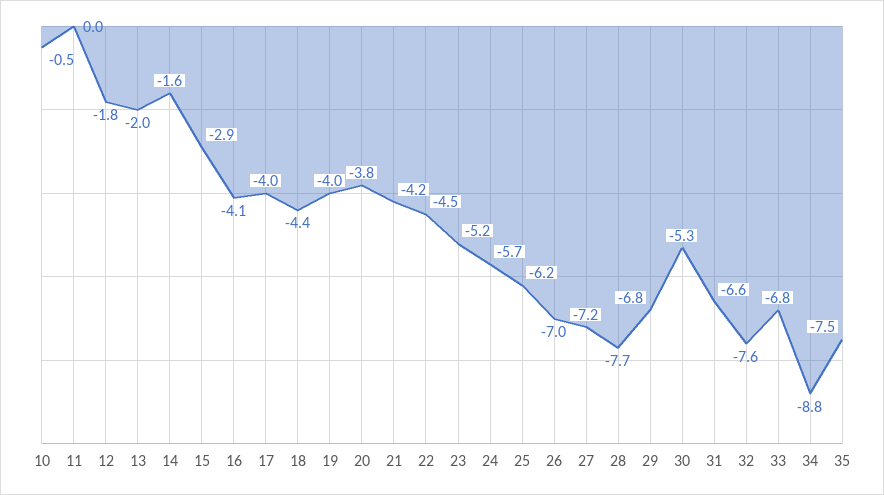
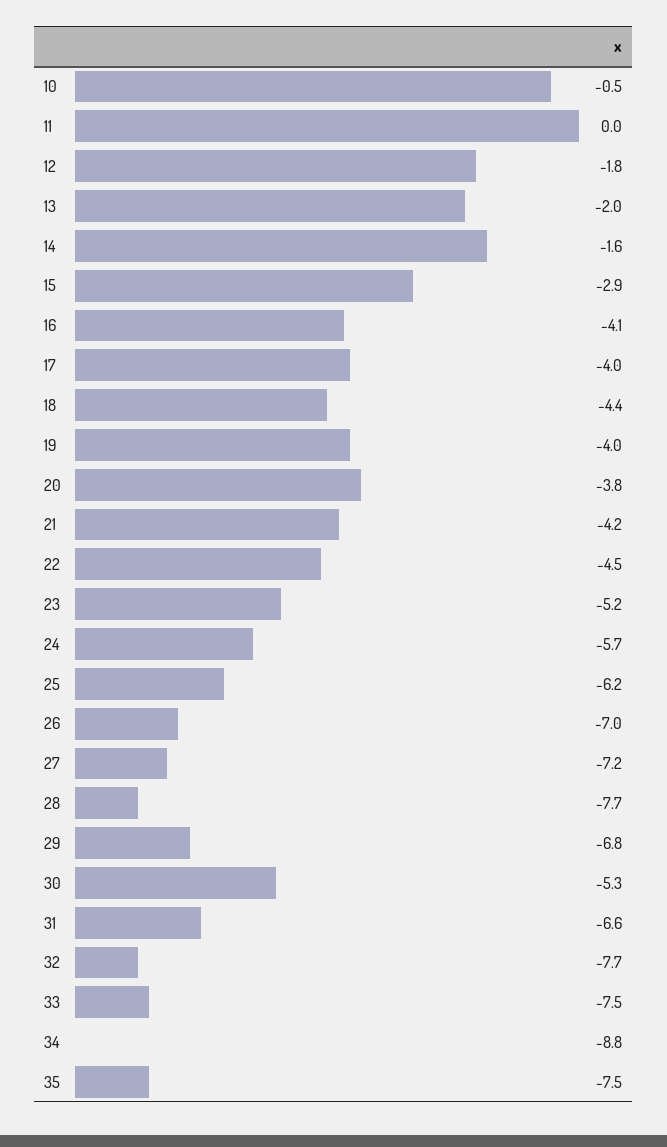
32: -7.6 -> -7.7
33: -6.8 -> -7.5

